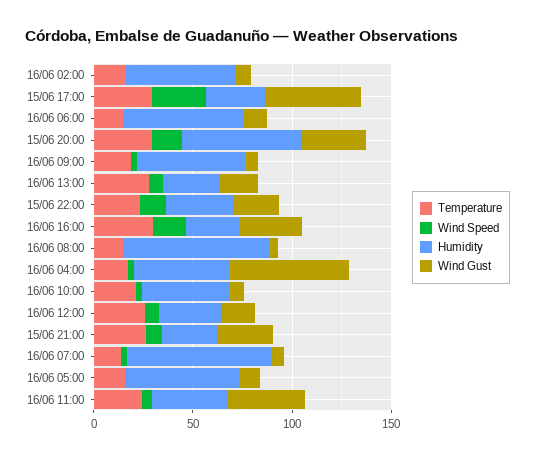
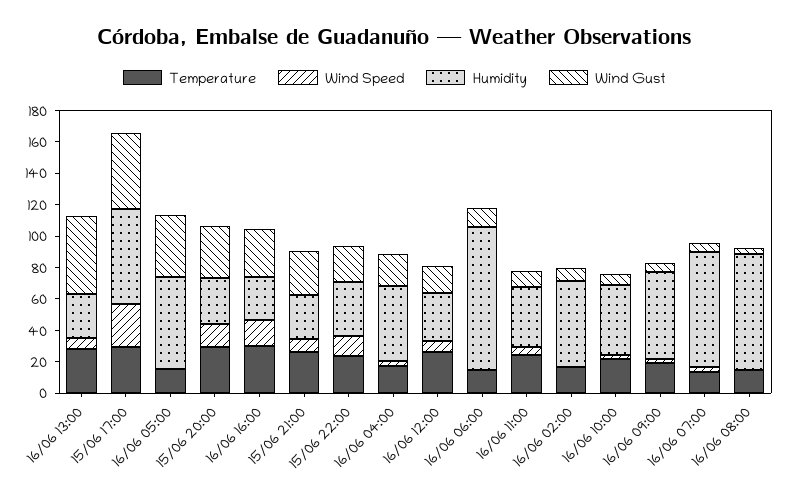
Humidity, 15/06 17:00: 30 -> 60
Humidity, 16/06 06:00: 60 -> 90
Humidity, 15/06 20:00: 60 -> 30
Wind Gust, 16/06 13:00: 20 -> 50
Wind Gust, 16/06 04:00: 60 -> 20
Wind Gust, 16/06 05:00: 10 -> 40
Wind Gust, 16/06 11:00: 40 -> 10

